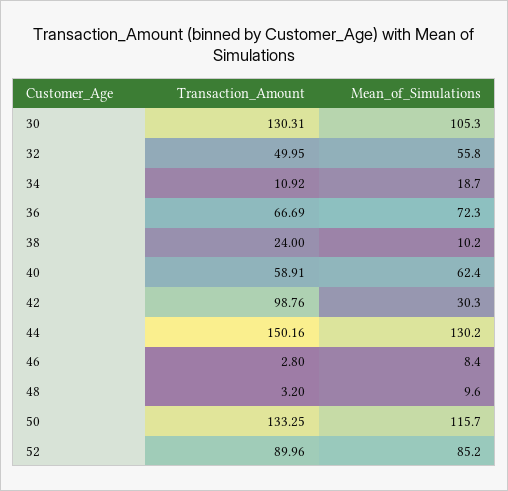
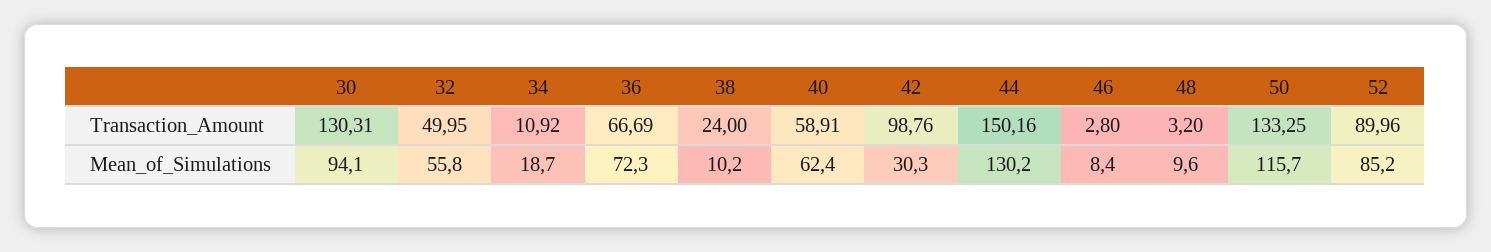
Mean_of_Simulations, 30: 105.3 -> 94.1

